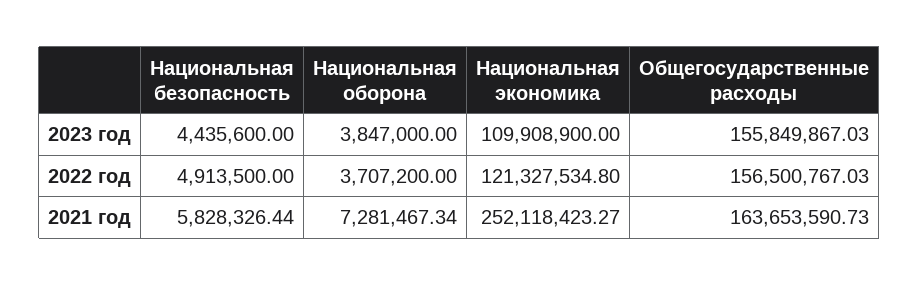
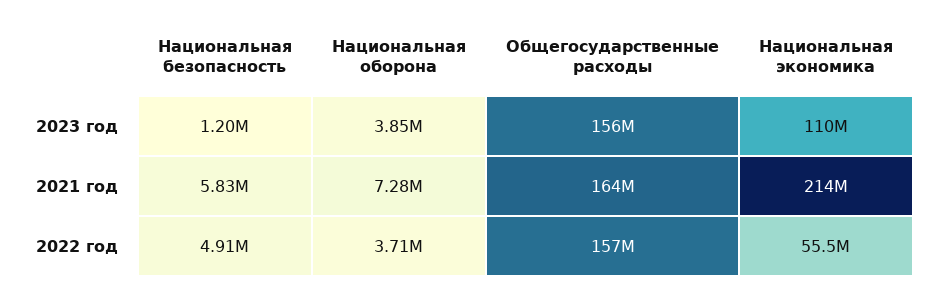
Национальная безопасность, 2023 год: 4435600 -> 1200000
Национальная экономика, 2022 год: 121327534.8 -> 55500000
Национальная экономика, 2021 год: 252118423.27 -> 214000000

